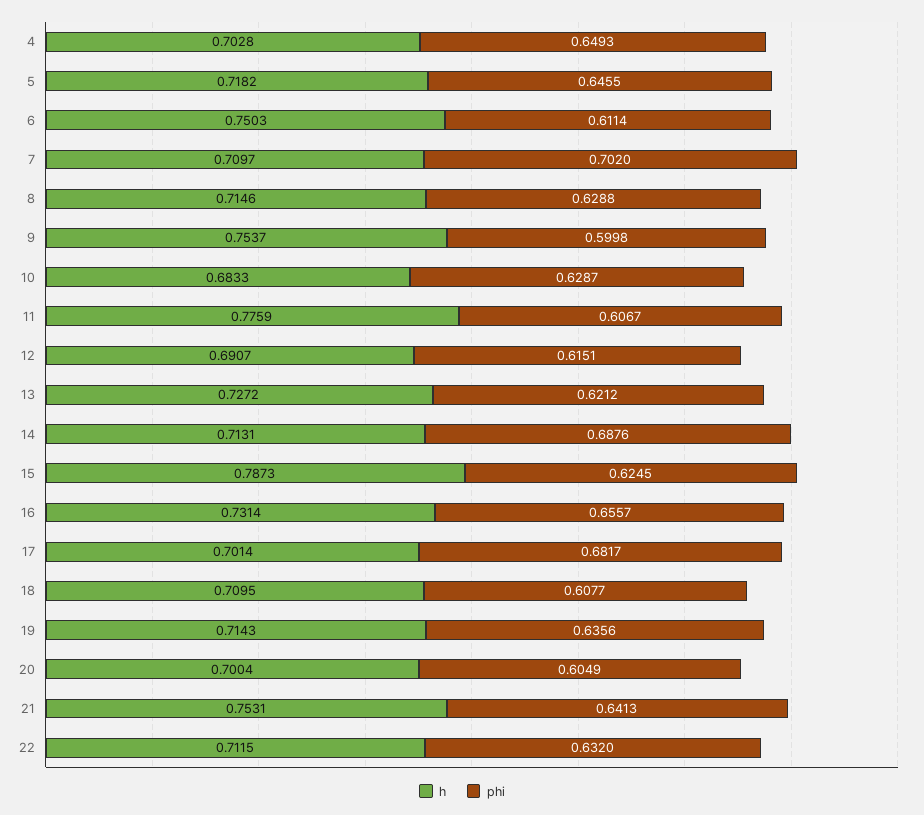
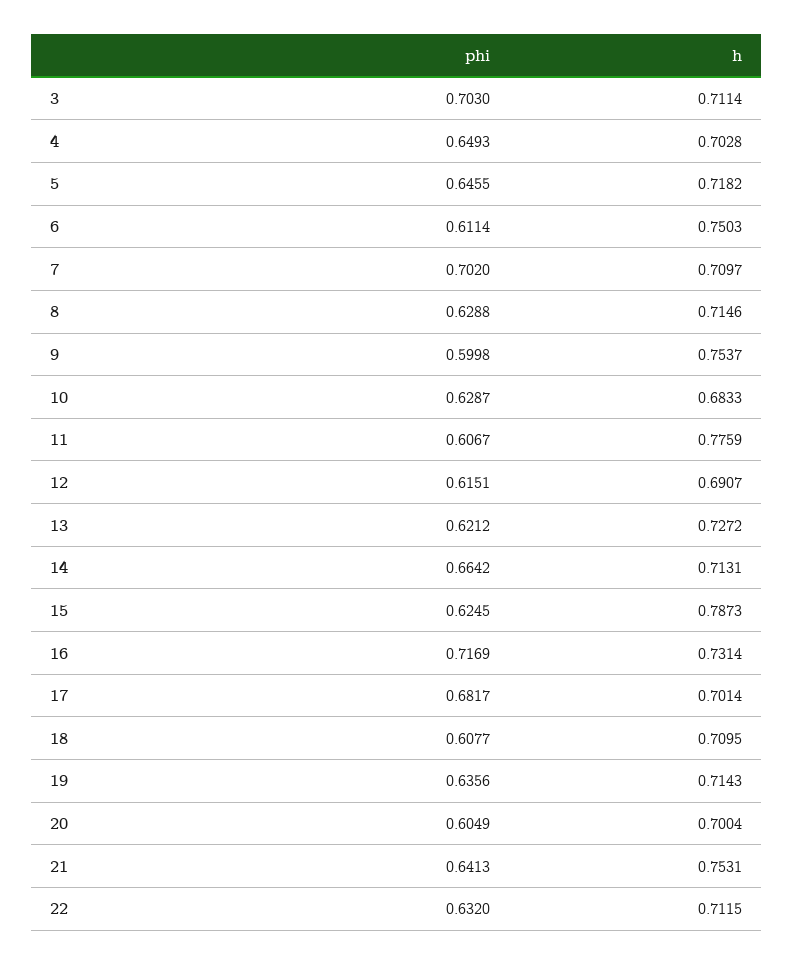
phi, 14: 0.6876 -> 0.6642
phi, 16: 0.6557 -> 0.7169
phi, 3: none -> 0.703
h, 3: none -> 0.7114

